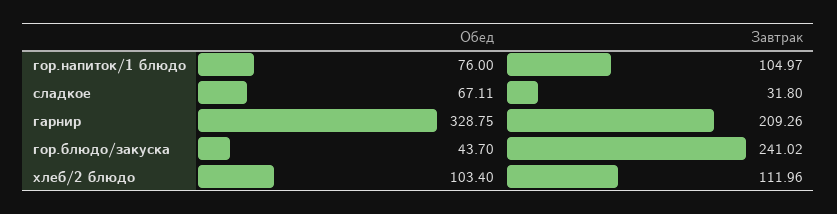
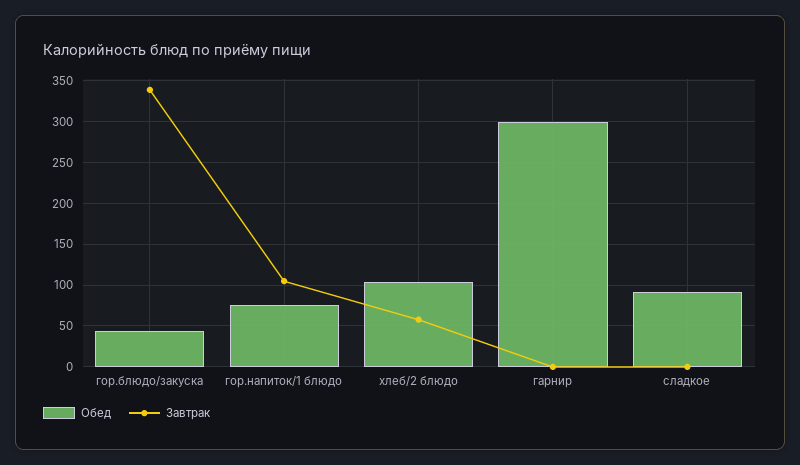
Обед, сладкое: 67.11 -> 90
Завтрак, сладкое: 31.8 -> 0
Обед, гарнир: 328.75 -> 300
Завтрак, гарнир: 209.26 -> 0
Завтрак, гор.блюдо/закуска: 241.02 -> 340
Завтрак, хлеб/2 блюдо: 111.96 -> 60

